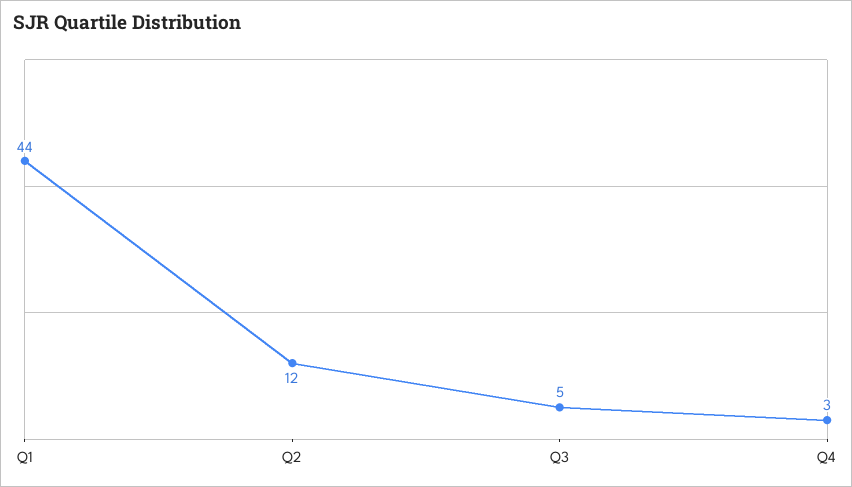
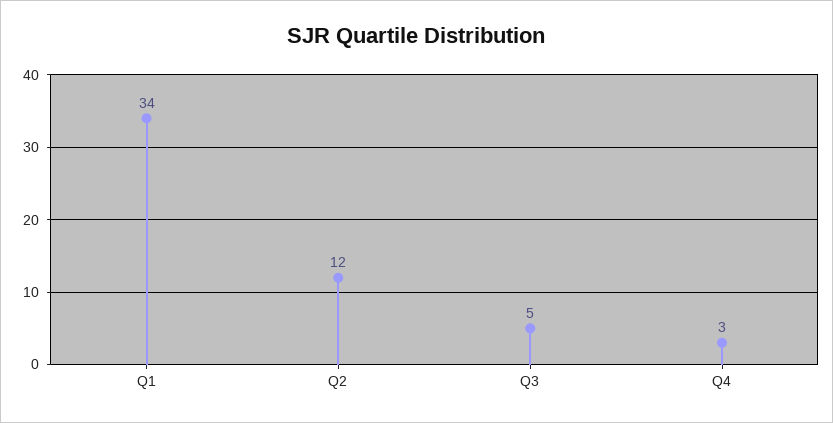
Q1: 44 -> 34

